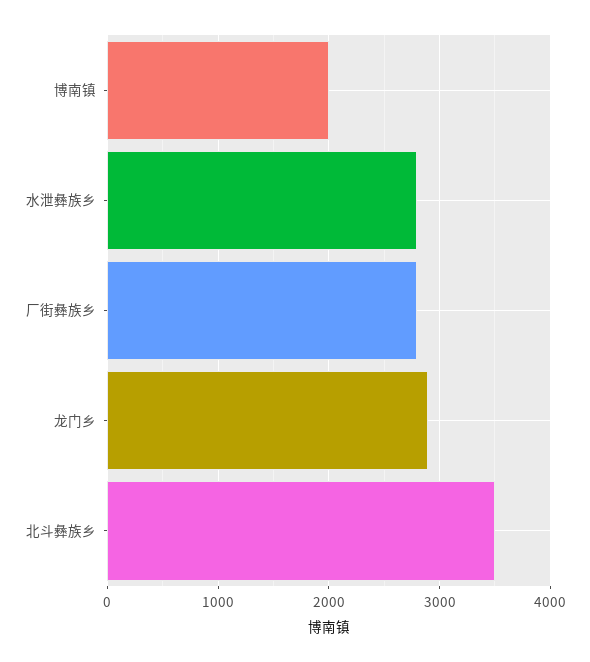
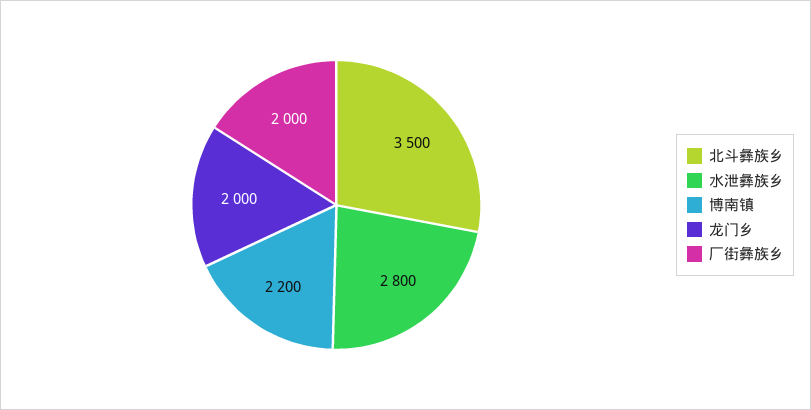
博南镇: 2000 -> 2200
厂街彝族乡: 2800 -> 2000
龙门乡: 2900 -> 2000

